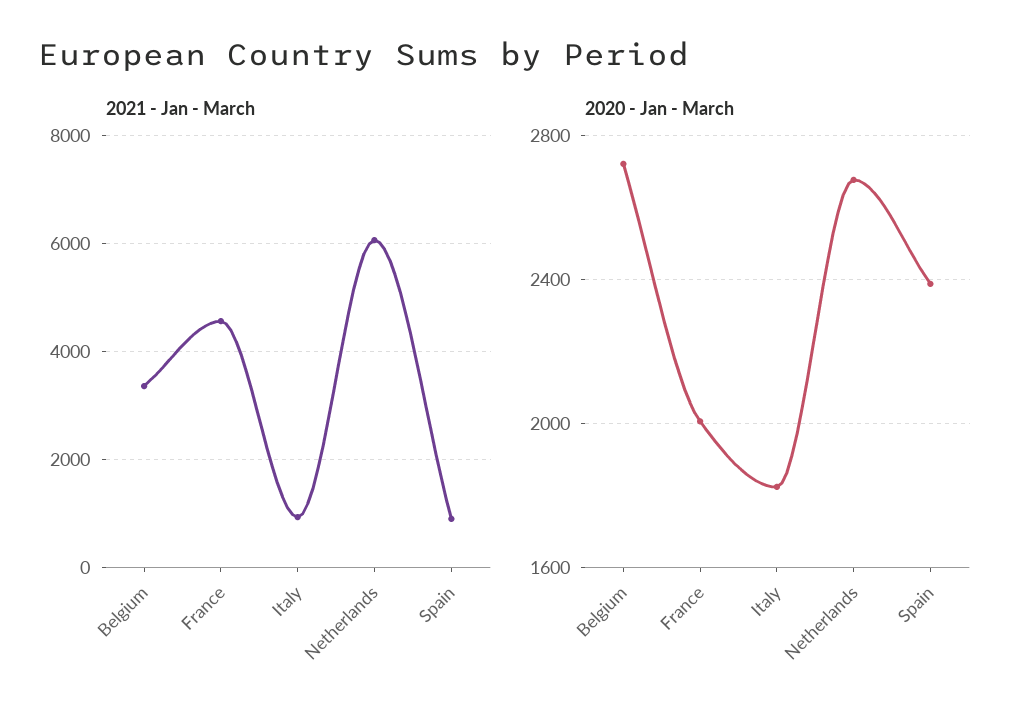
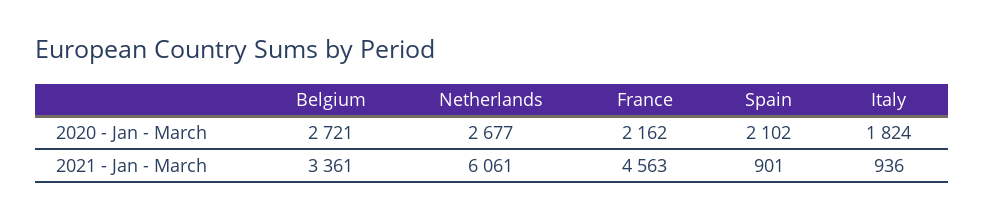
2020 - Jan - March, France: 2000 -> 2162
2020 - Jan - March, Spain: 2400 -> 2102

